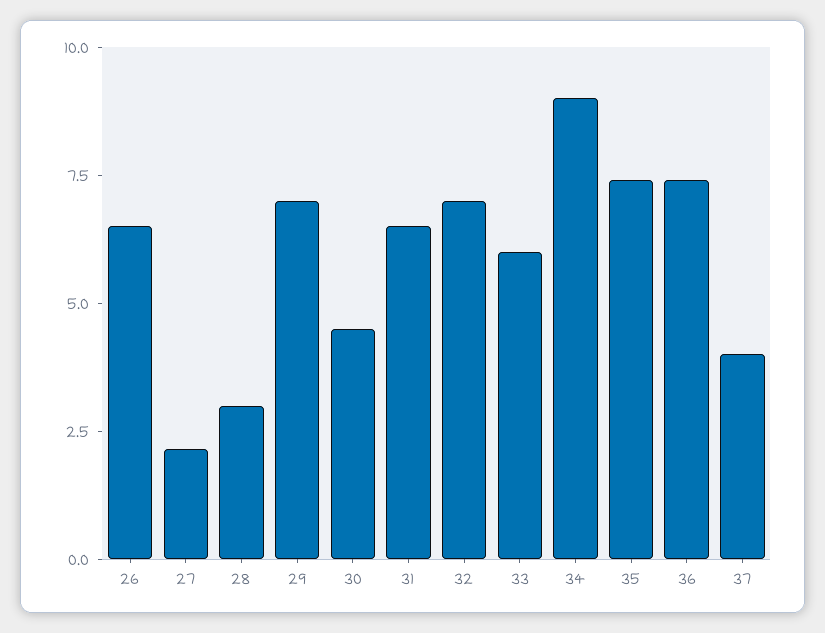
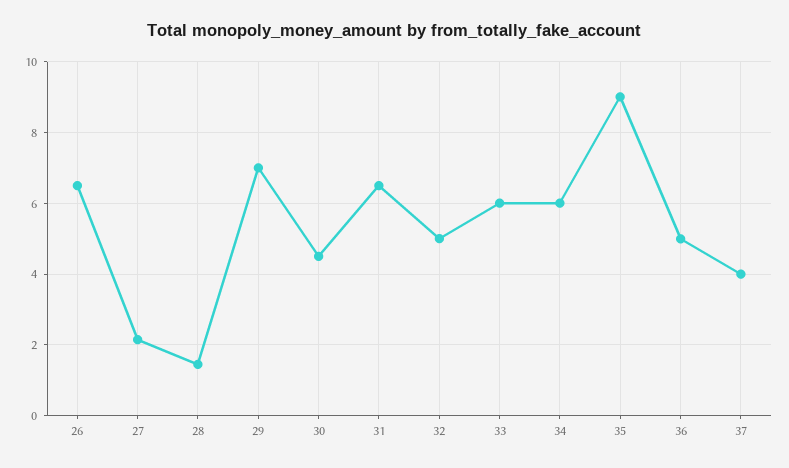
28: 3 -> 1.4
32: 7 -> 5
34: 9 -> 6
35: 7.5 -> 9
36: 7.5 -> 5

